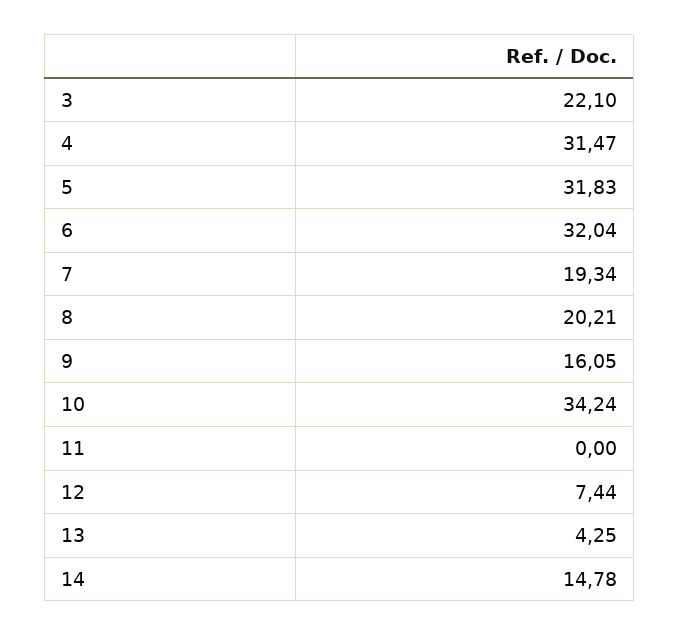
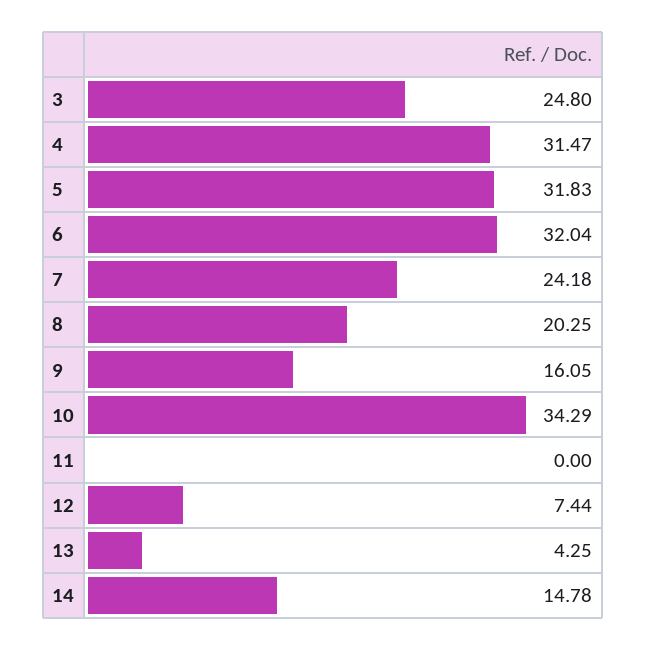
3: 22.1 -> 24.8
7: 19.34 -> 24.18
8: 20.21 -> 20.25
10: 34.24 -> 34.29

